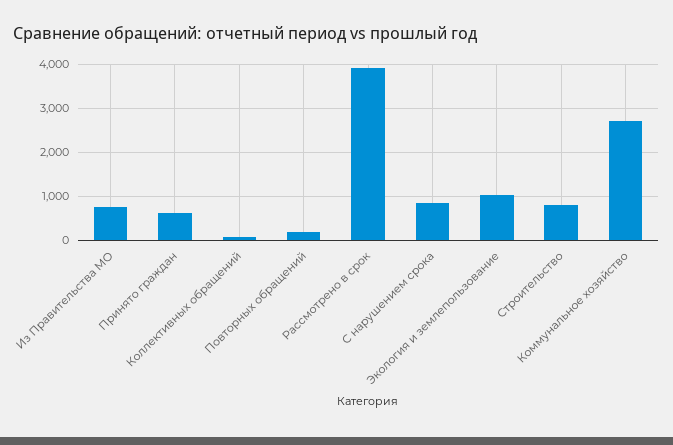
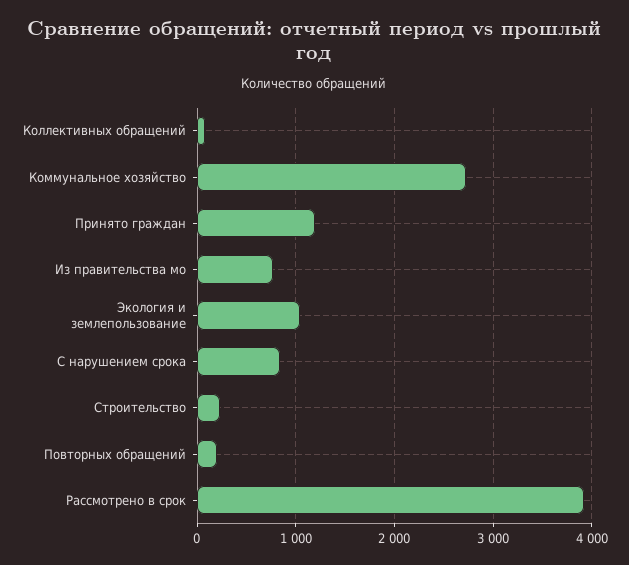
Принято граждан: 600 -> 1200
Строительство: 800 -> 200

